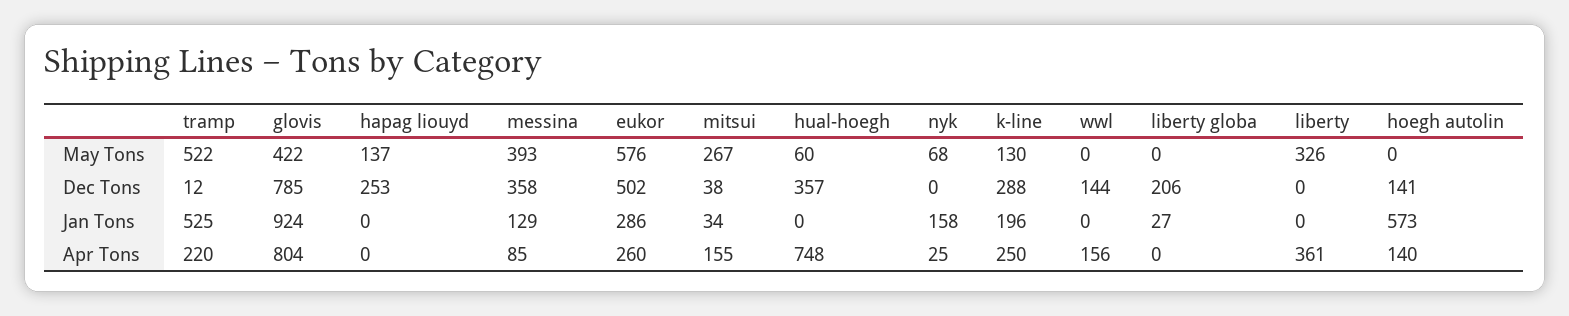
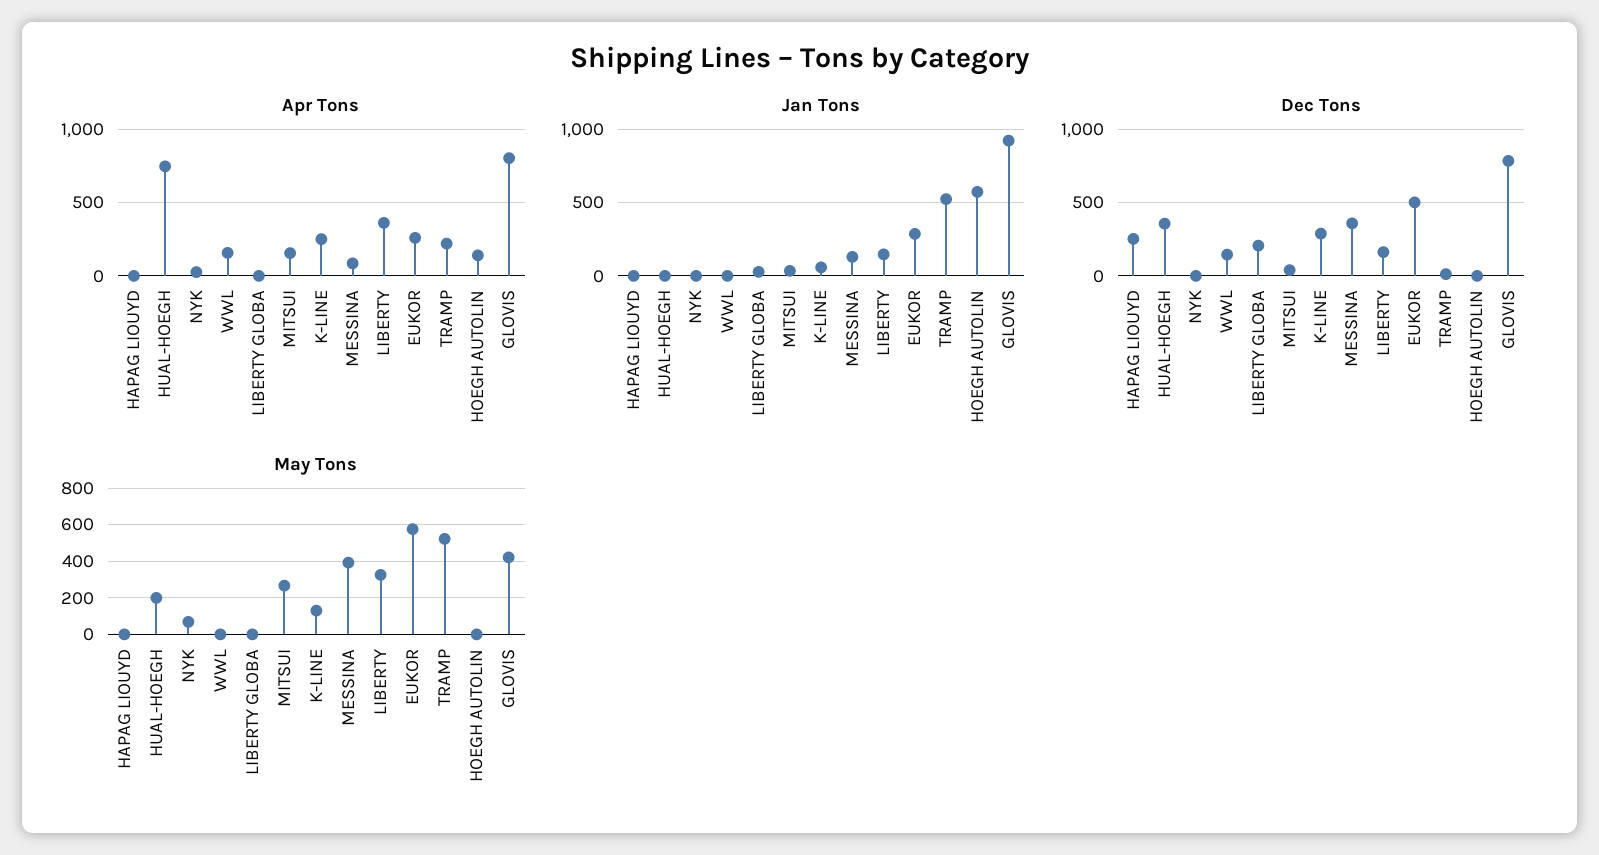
May Tons, hapag liouyd: 137 -> 0
May Tons, hual-hoegh: 60 -> 200
Dec Tons, liberty: 0 -> 150
Dec Tons, hoegh autolin: 141 -> 0
Jan Tons, nyk: 158 -> 0
Jan Tons, k-line: 196 -> 50
Jan Tons, liberty: 0 -> 150

